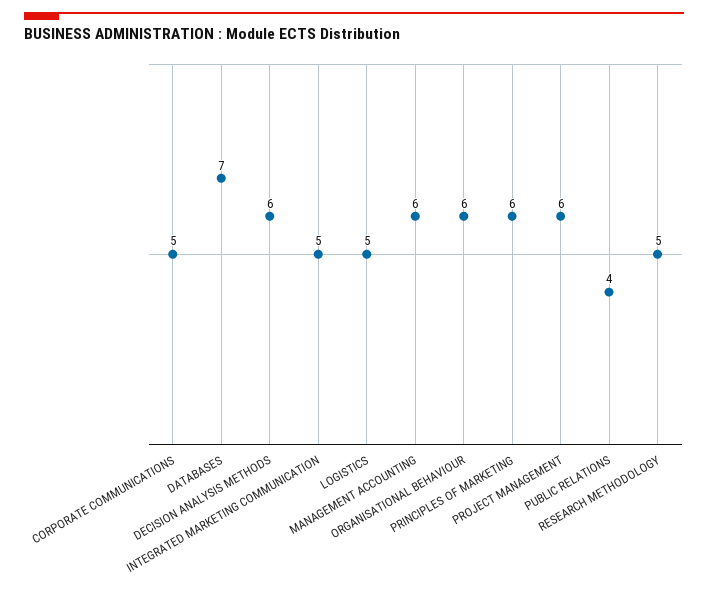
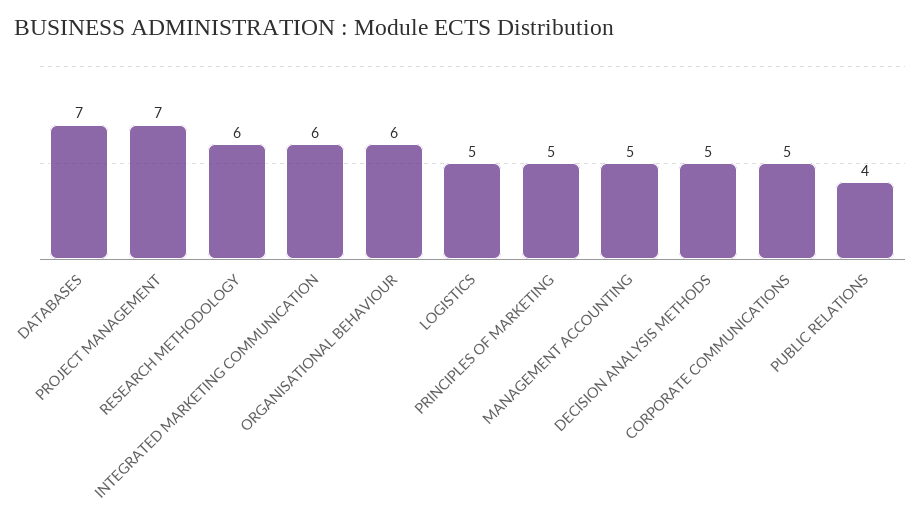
DECISION ANALYSIS METHODS: 6 -> 5
INTEGRATED MARKETING COMMUNICATION: 5 -> 6
MANAGEMENT ACCOUNTING: 6 -> 5
PRINCIPLES OF MARKETING: 6 -> 5
PROJECT MANAGEMENT: 6 -> 7
RESEARCH METHODOLOGY: 5 -> 6

